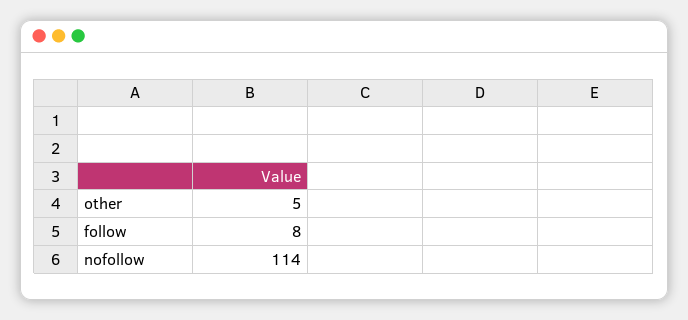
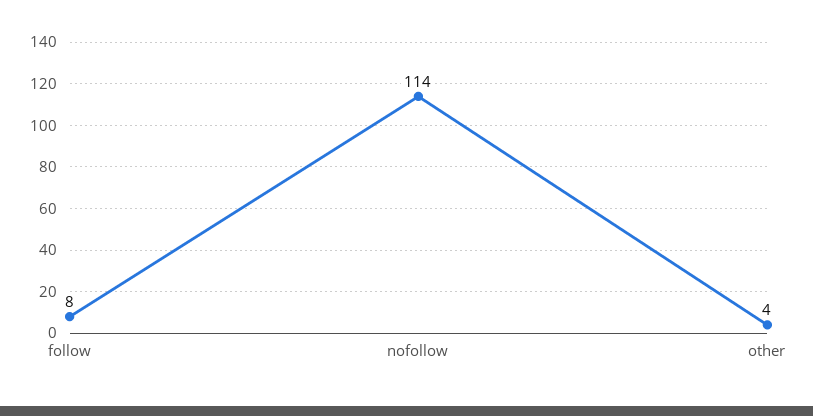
other: 5 -> 4

